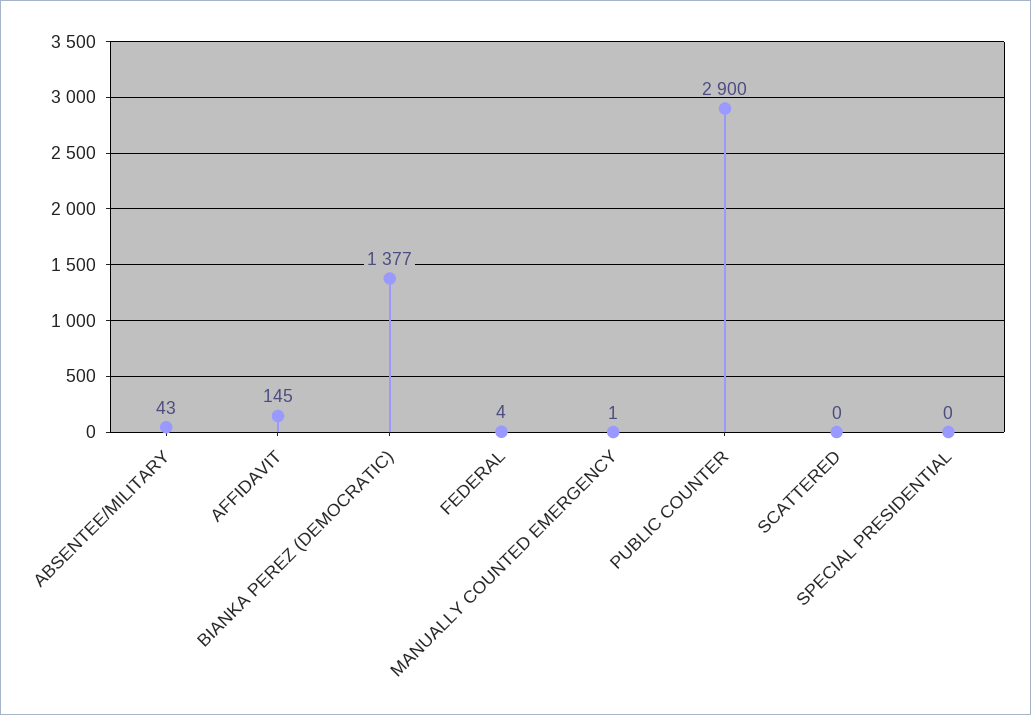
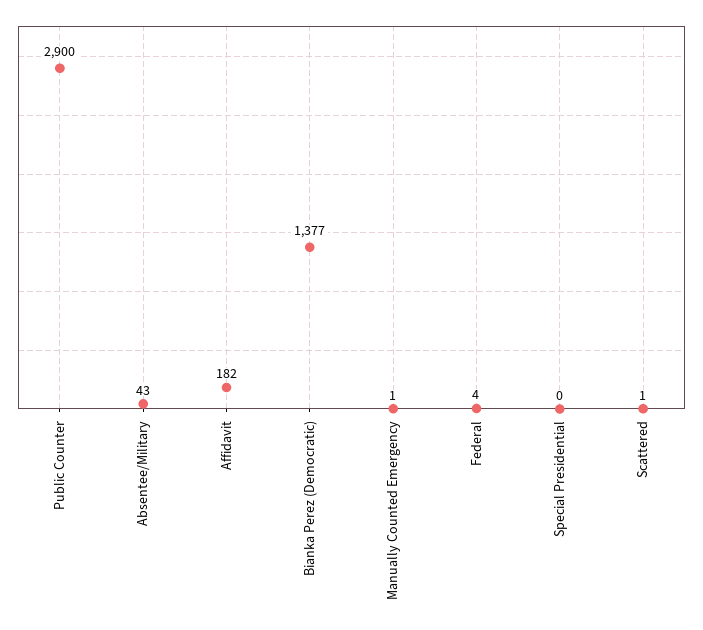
AFFIDAVIT: 145 -> 182
SCATTERED: 0 -> 1

